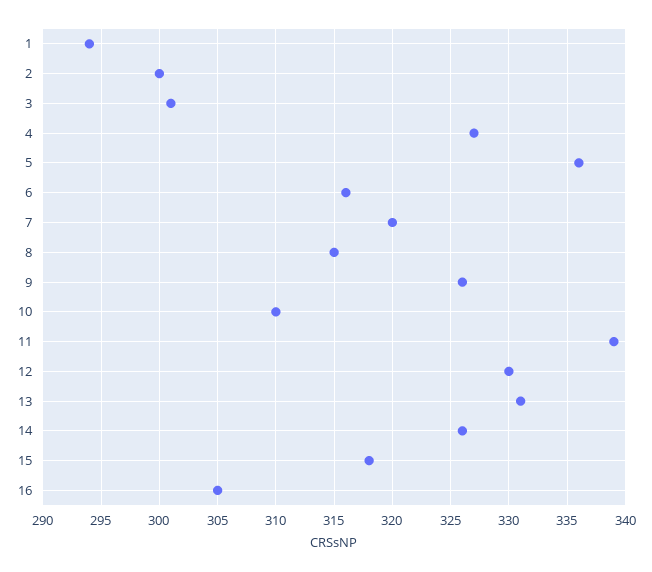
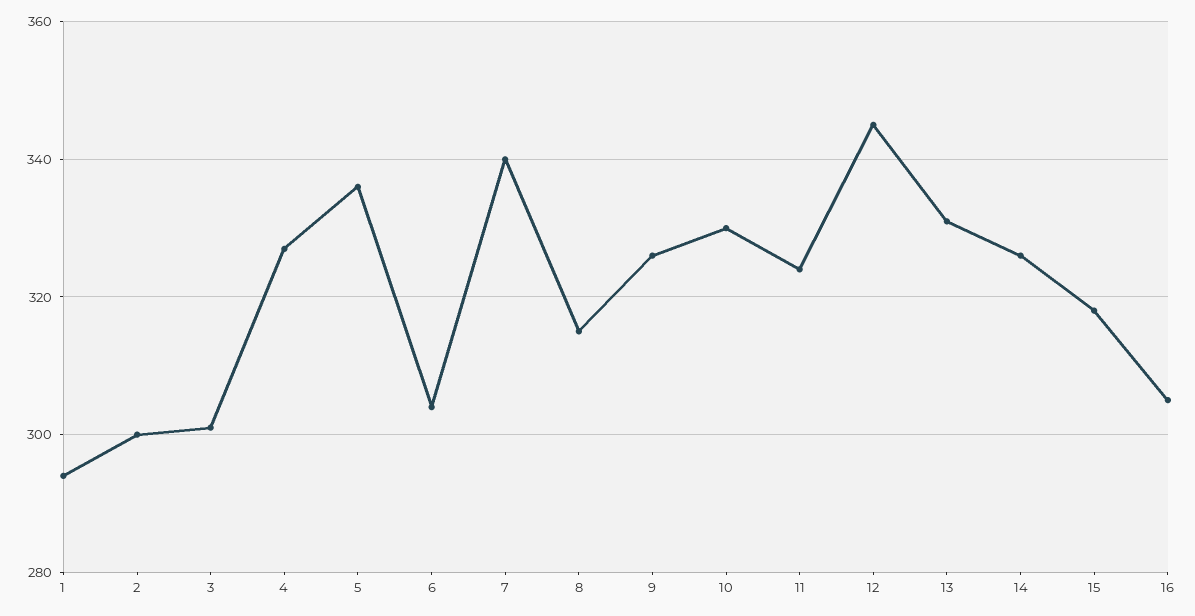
6: 316 -> 305
7: 320 -> 340
10: 310 -> 330
11: 339 -> 325
12: 330 -> 345

